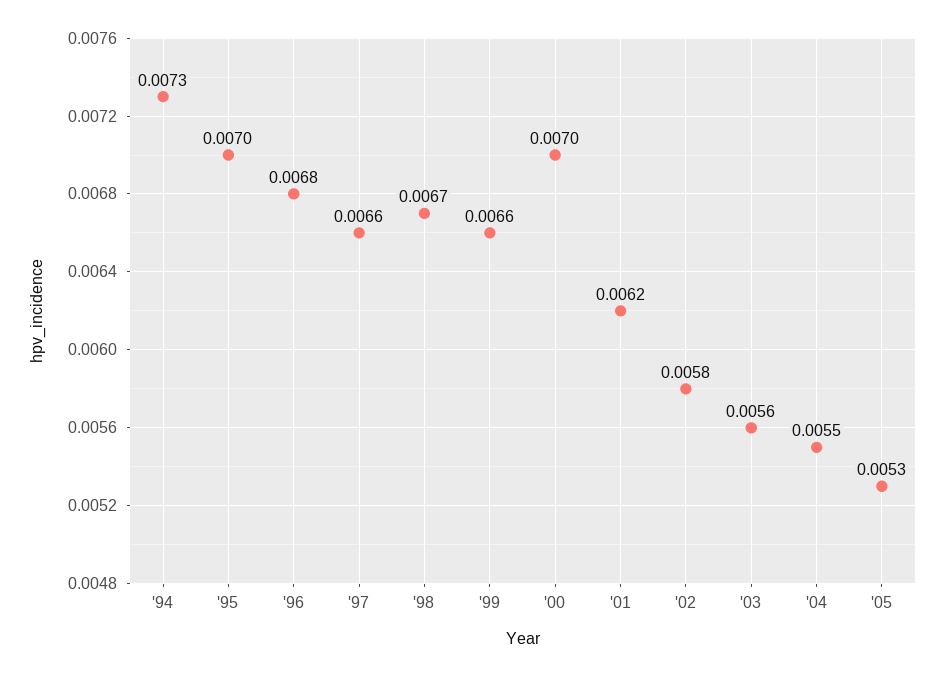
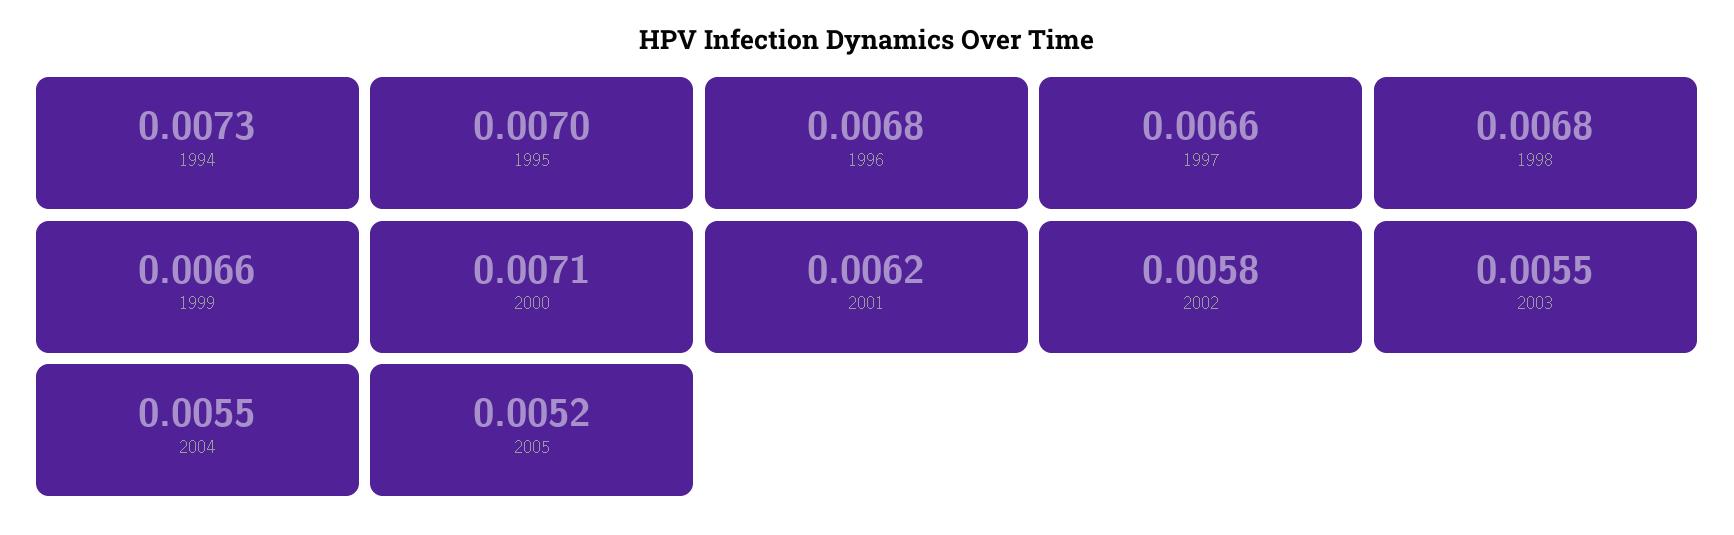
'98: 0.0067 -> 0.0068
'00: 0.007 -> 0.0071
'03: 0.0056 -> 0.0055
'05: 0.0053 -> 0.0052

